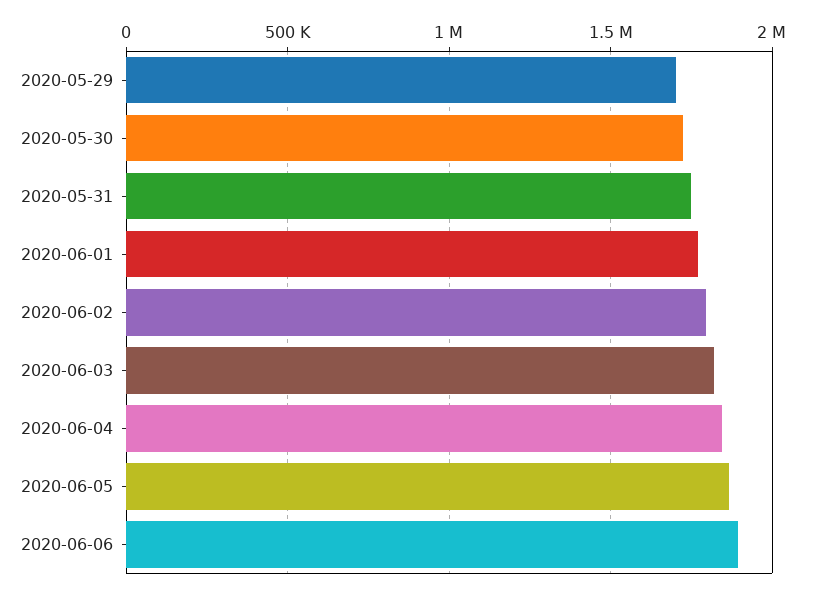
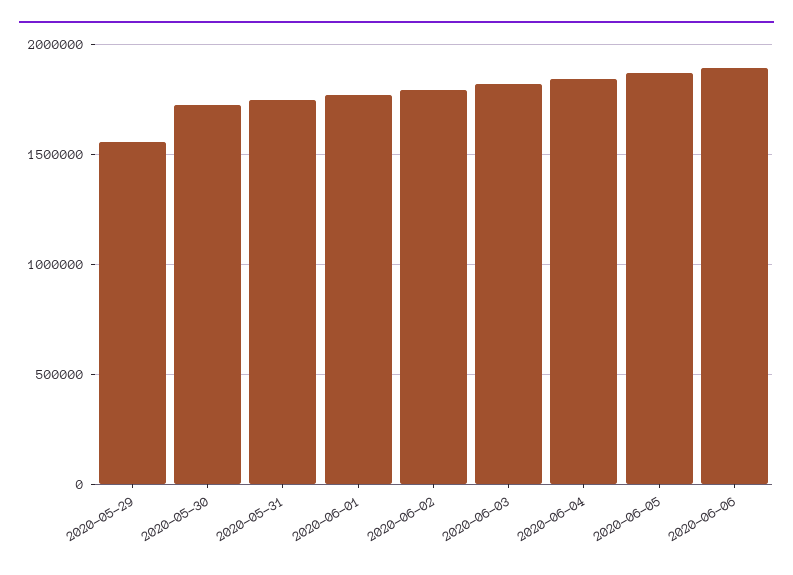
2020-05-29: 1700000 -> 1550000

